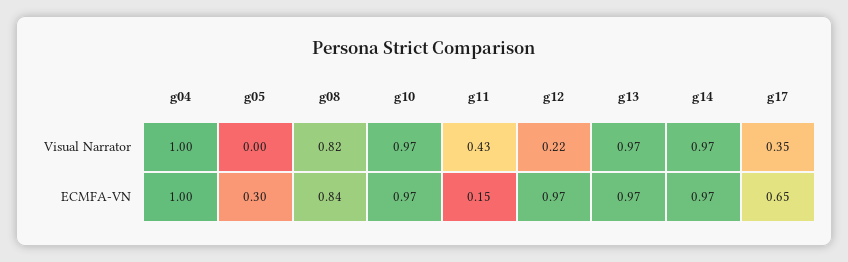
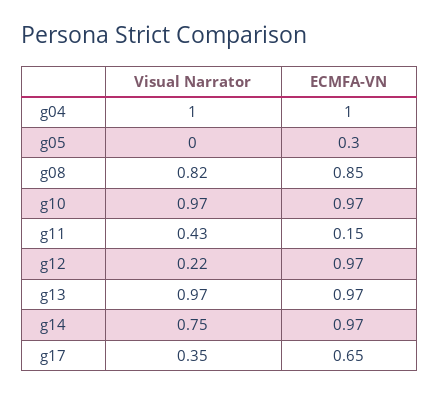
g14, Visual Narrator: 0.97 -> 0.75
g08, ECMFA-VN: 0.84 -> 0.85

